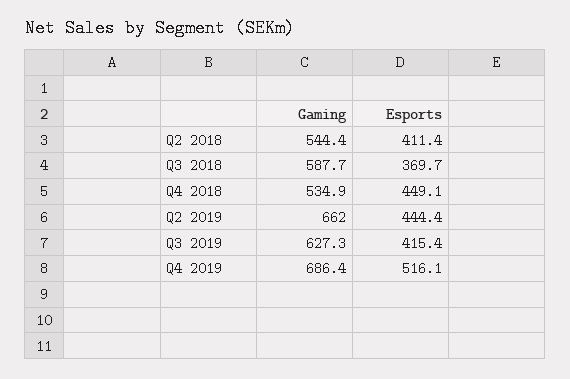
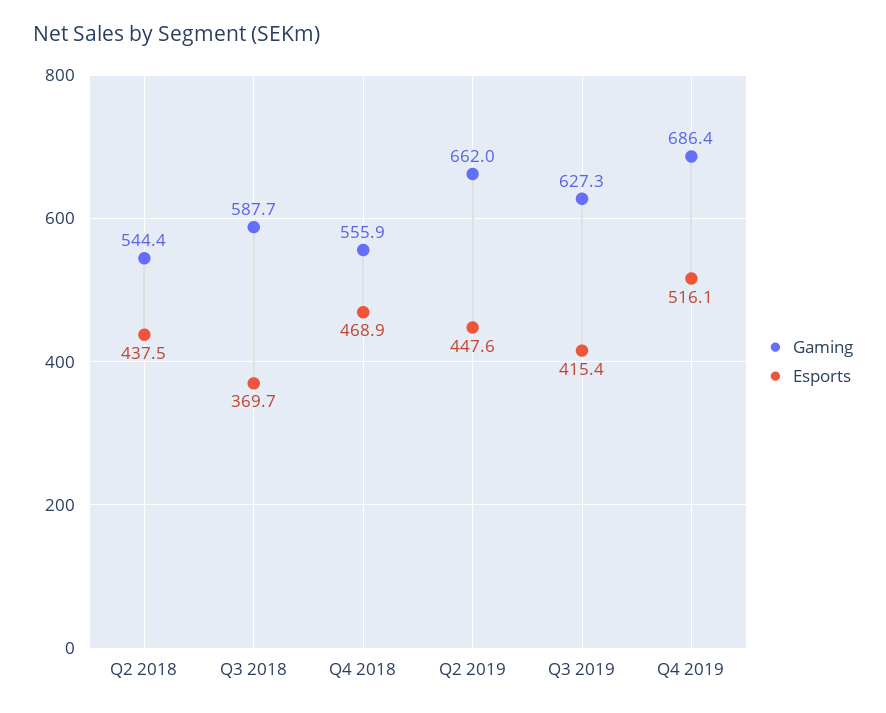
Esports, Q2 2018: 411.4 -> 437.5
Gaming, Q4 2018: 534.9 -> 555.9
Esports, Q4 2018: 449.1 -> 468.9
Esports, Q2 2019: 444.4 -> 447.6

